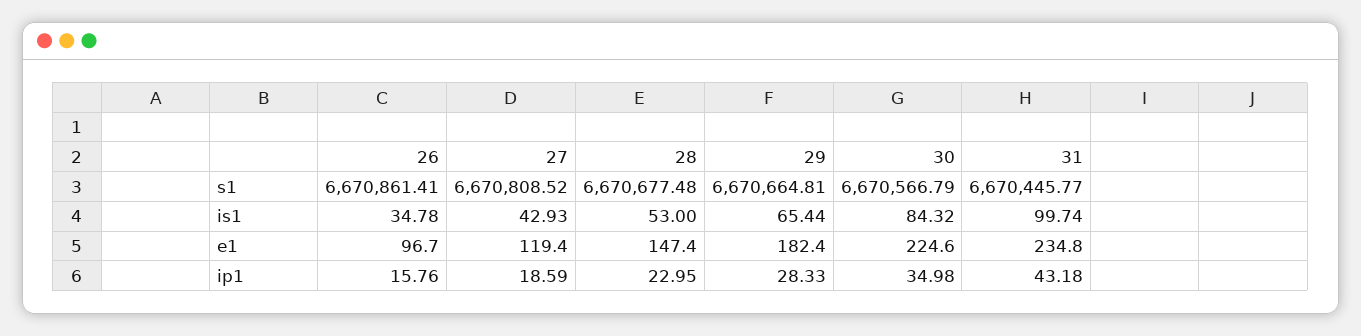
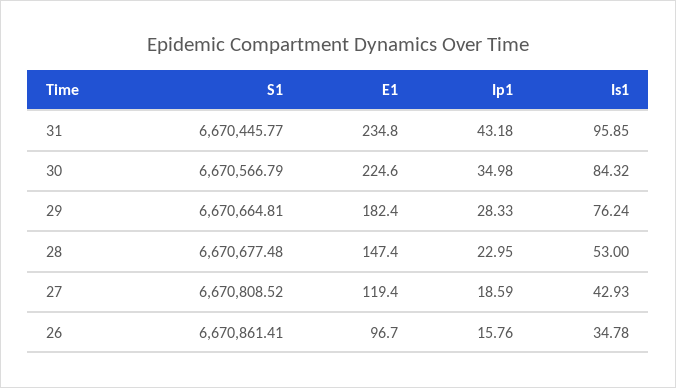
29, is1: 65.44 -> 76.24
31, is1: 99.74 -> 95.85

